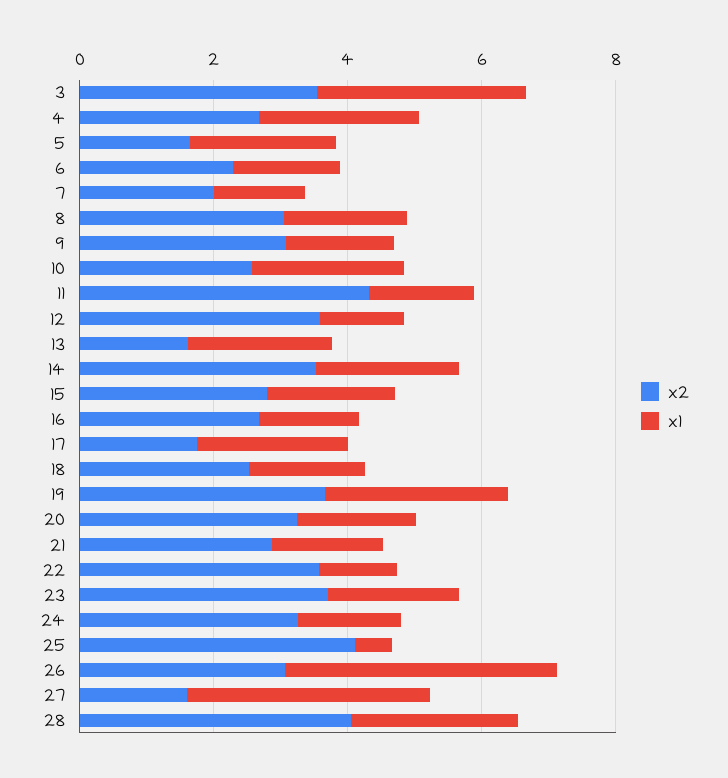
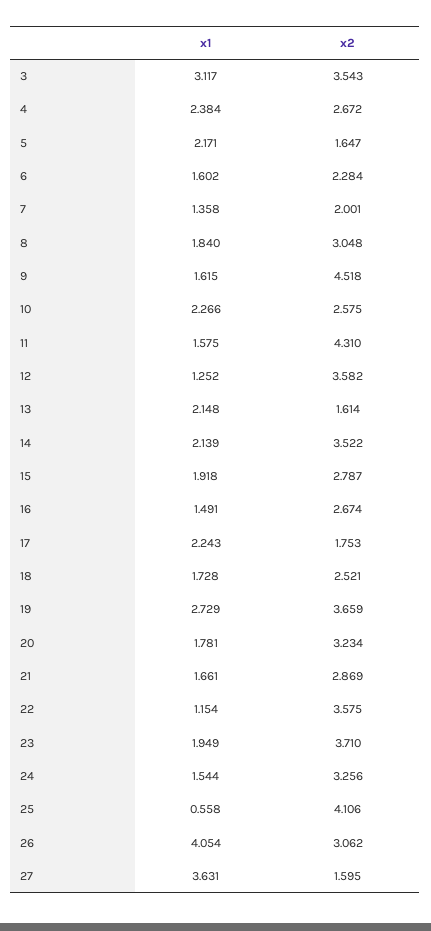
x2, 9: 3 -> 4.518
x2, 28: 4 -> none
x1, 28: 2.5 -> none

